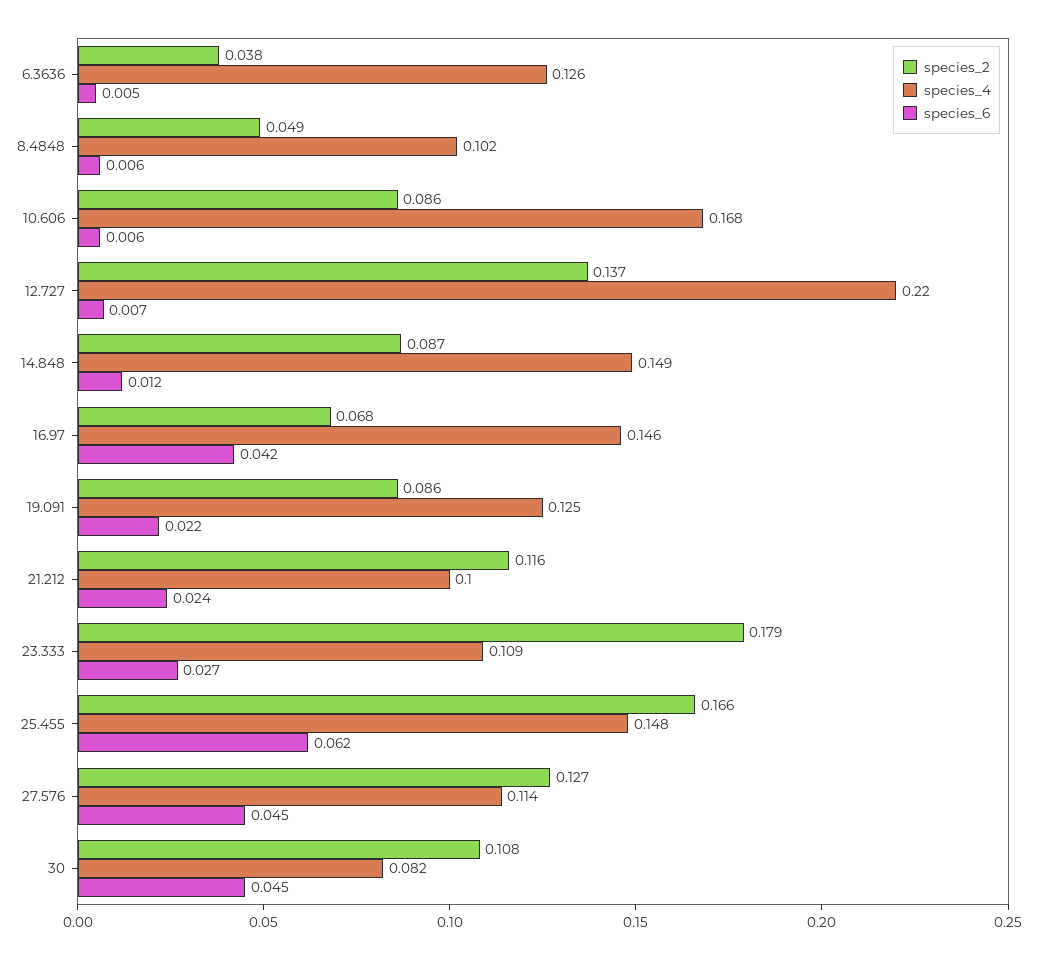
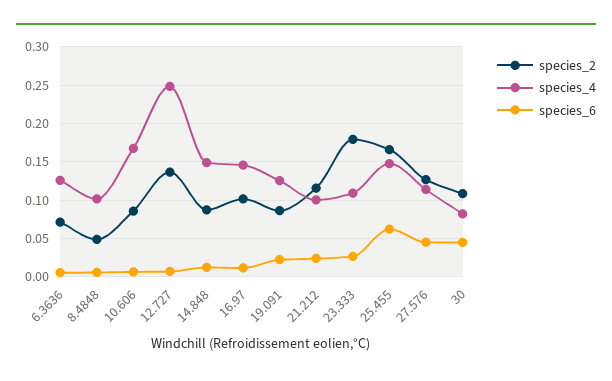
species_2, 6.3636: 0.038 -> 0.07
species_4, 12.727: 0.22 -> 0.25
species_2, 16.97: 0.068 -> 0.1
species_6, 16.97: 0.042 -> 0.01

